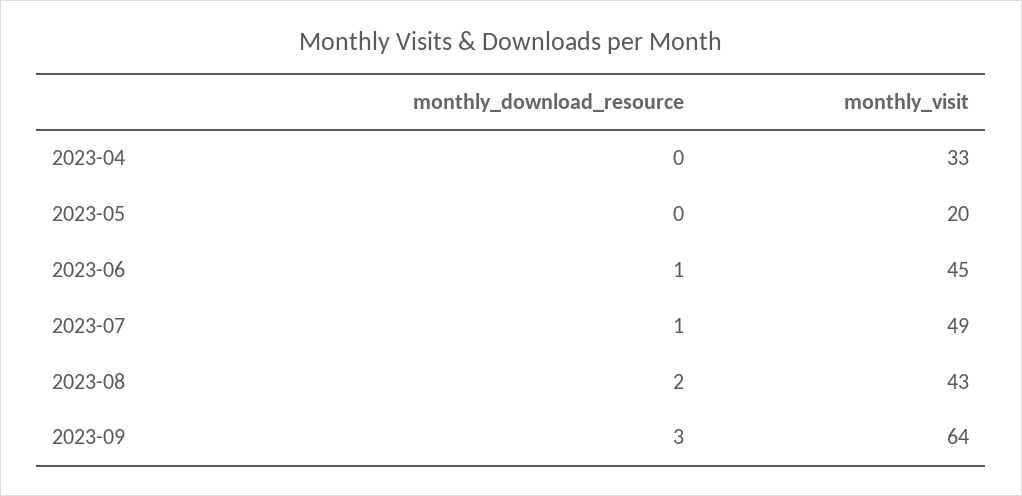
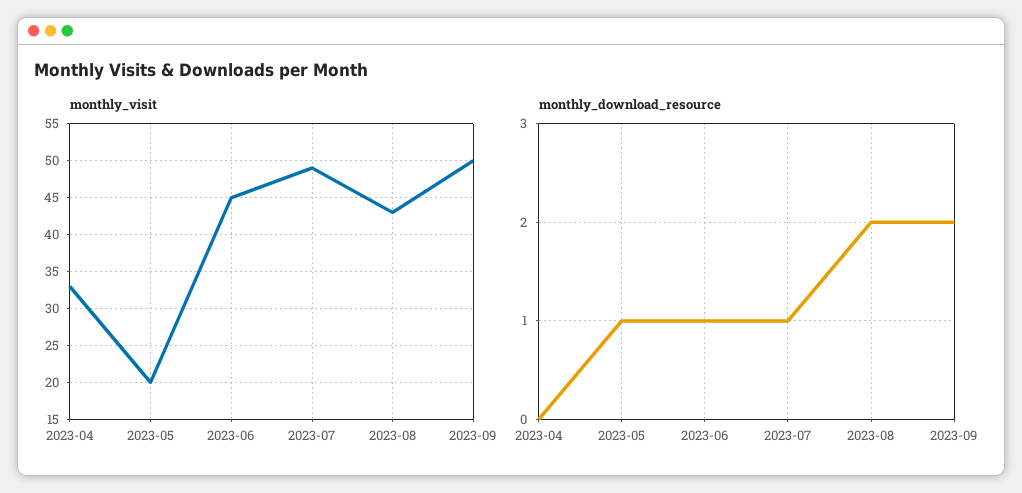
monthly_download_resource, 2023-05: 0 -> 1
monthly_download_resource, 2023-09: 3 -> 2
monthly_visit, 2023-09: 64 -> 50

